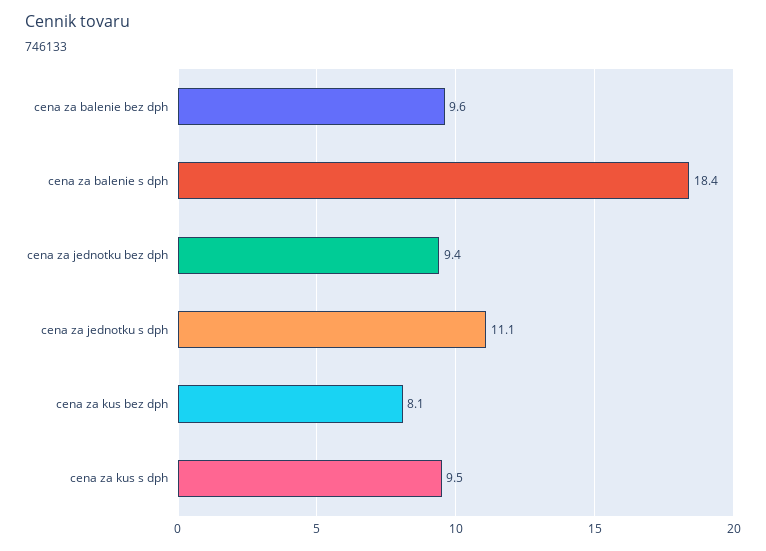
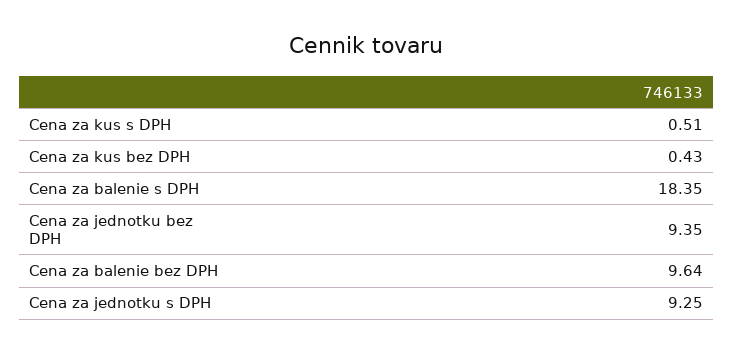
cena za jednotku s dph: 11.1 -> 9.25
cena za kus bez dph: 8.1 -> 0.43
cena za kus s dph: 9.5 -> 0.51

